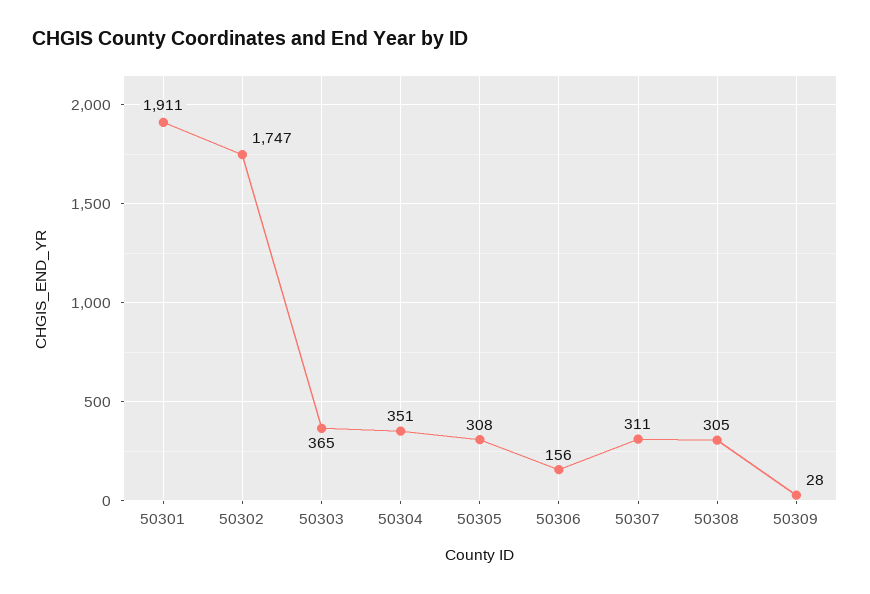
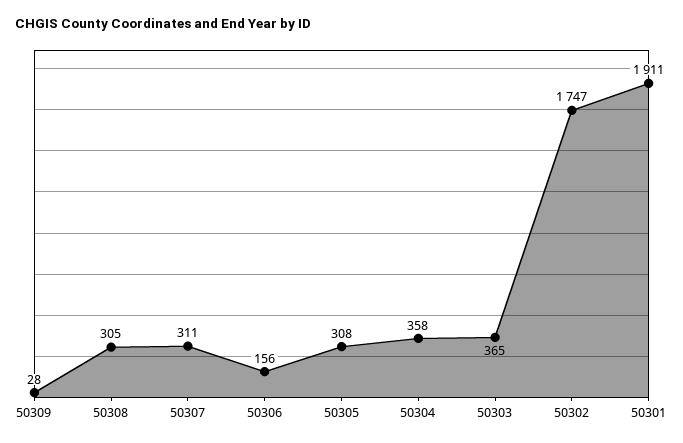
50304: 351 -> 358

